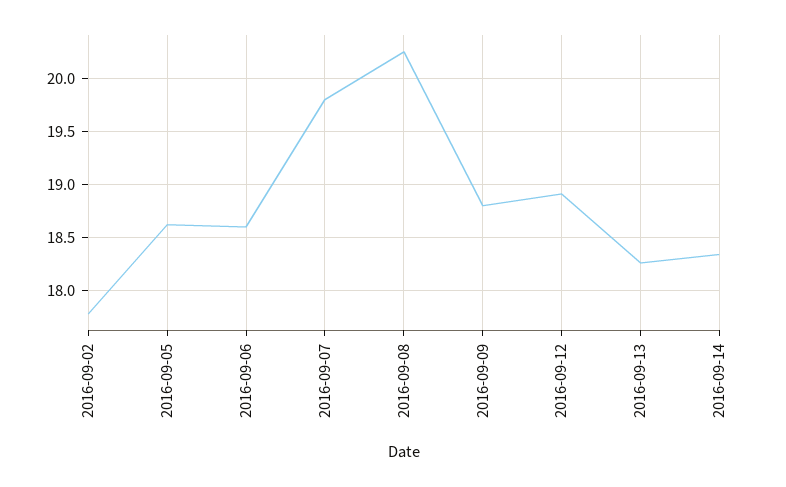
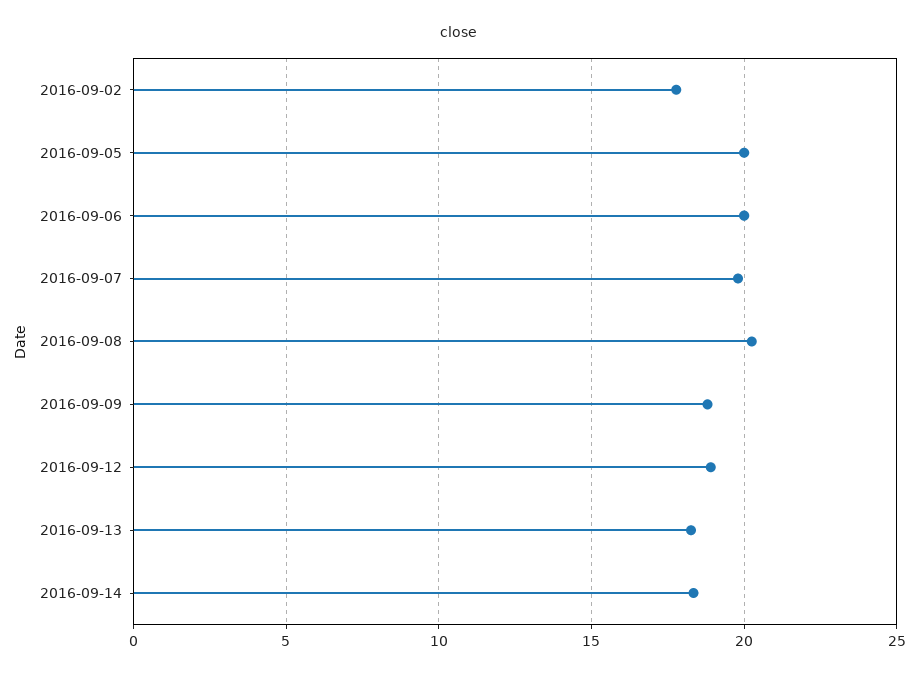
2016-09-05: 18.6 -> 20
2016-09-06: 18.6 -> 20

